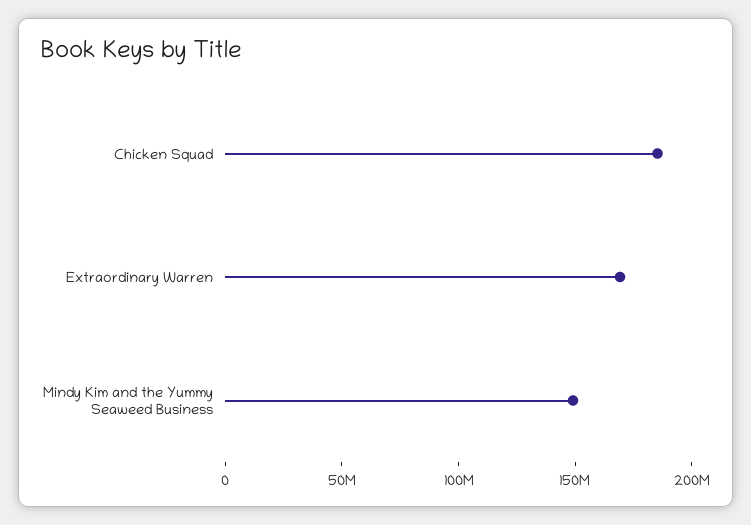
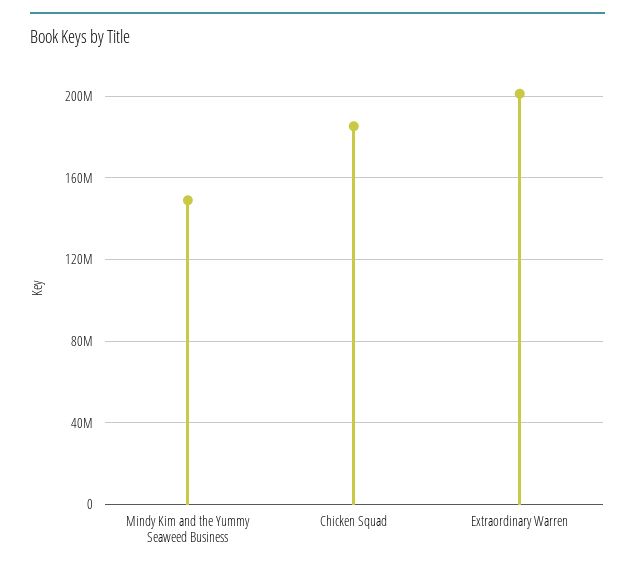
Extraordinary Warren: 170000000 -> 200000000

